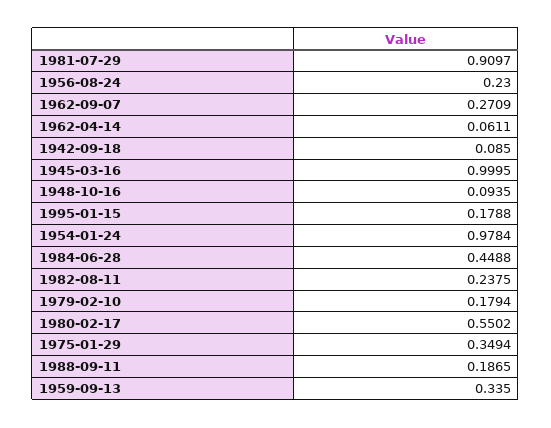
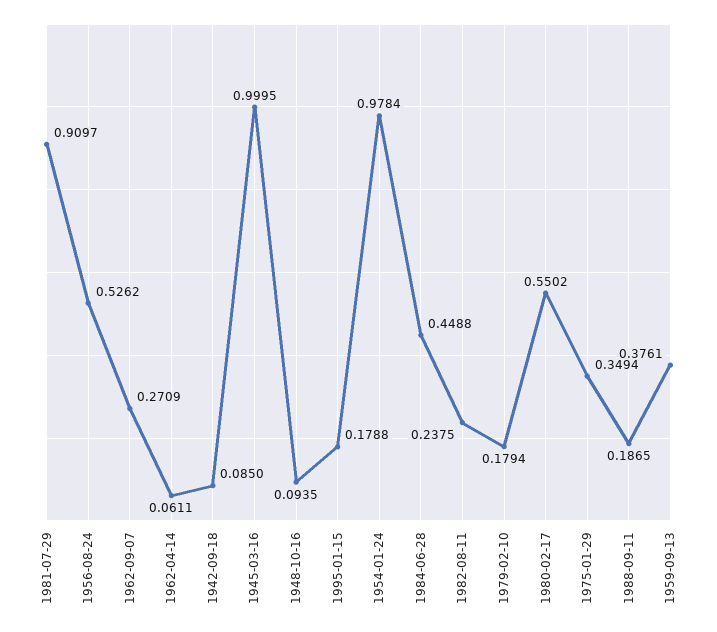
1956-08-24: 0.23 -> 0.5262
1959-09-13: 0.335 -> 0.3761

